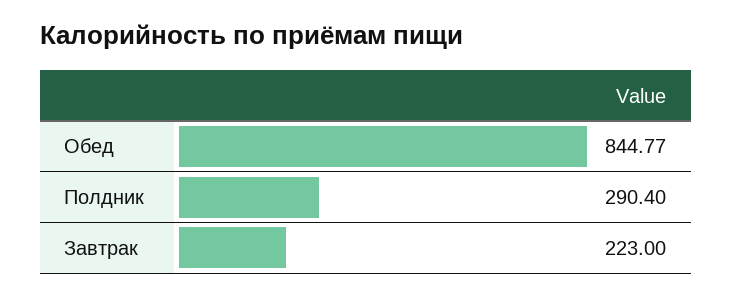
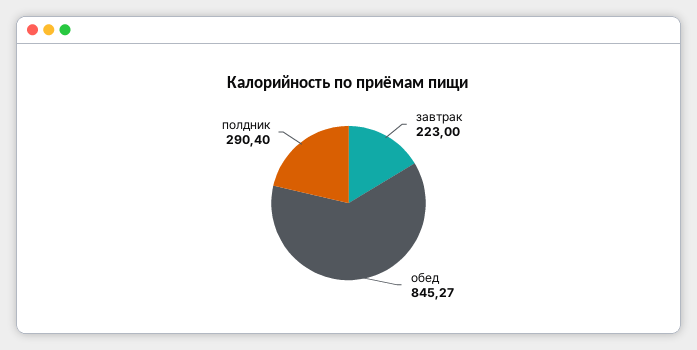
Обед: 844.77 -> 845.27

